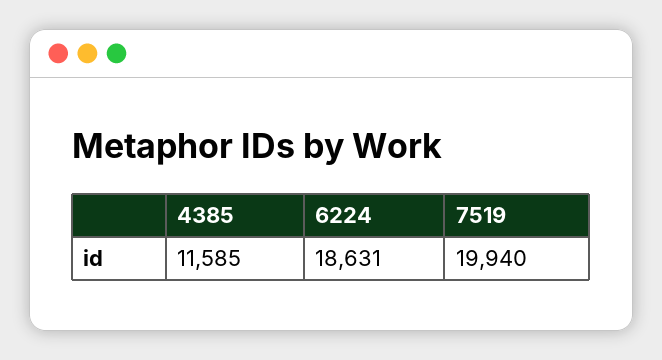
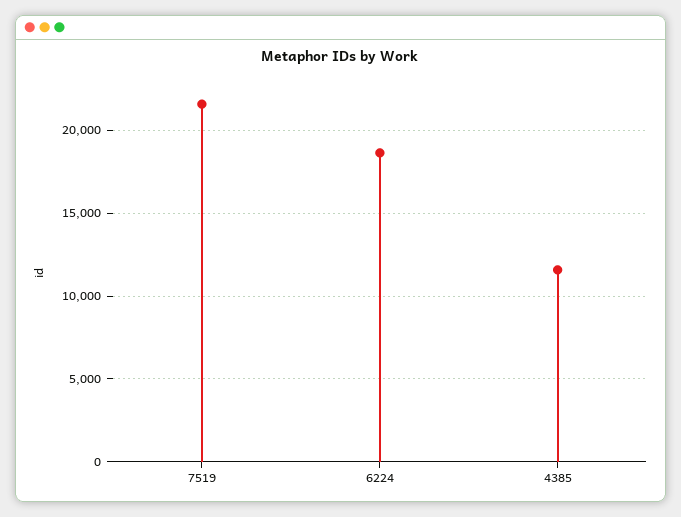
7519: 19940 -> 21500

